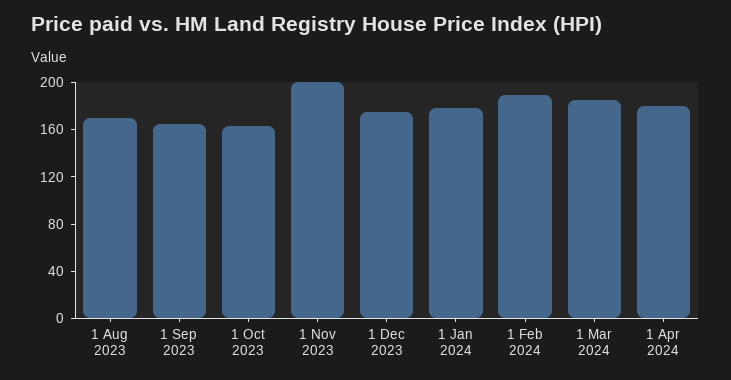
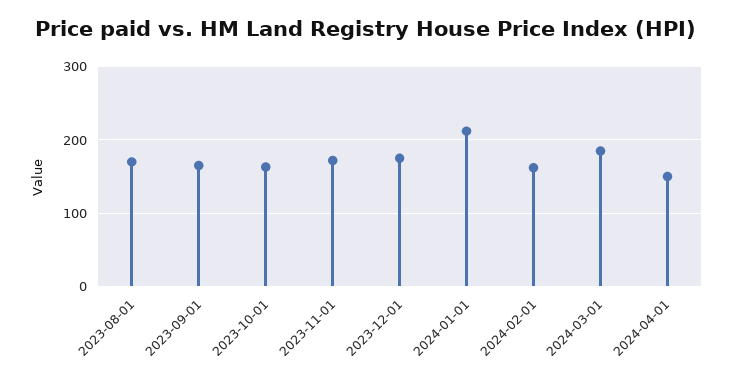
1 Nov 2023: 200 -> 170
1 Jan 2024: 180 -> 210
1 Feb 2024: 190 -> 160
1 Apr 2024: 180 -> 150

